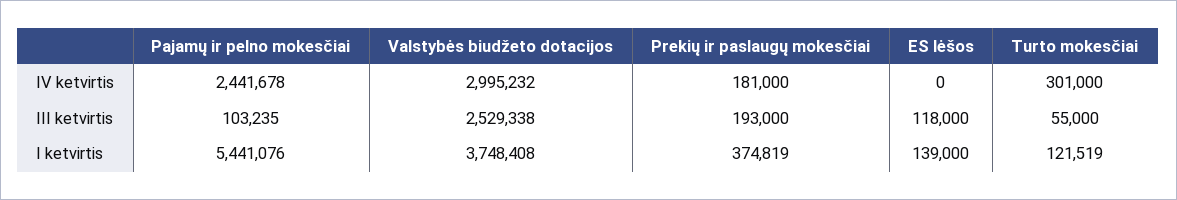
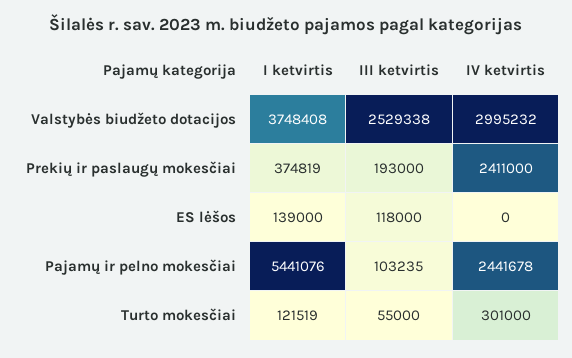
Prekių ir paslaugų mokesčiai, IV ketvirtis: 181000 -> 2411000

